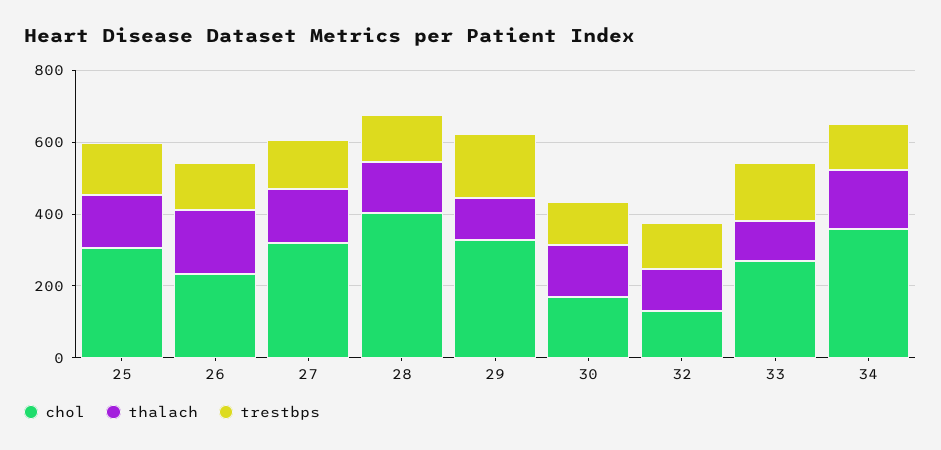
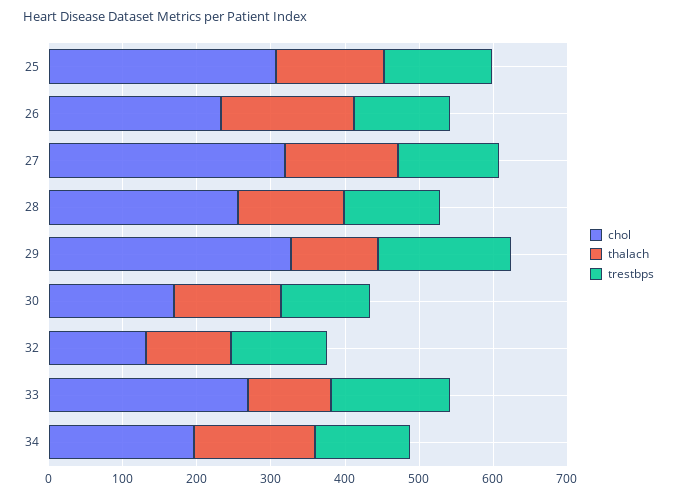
chol, 28: 400 -> 260
chol, 34: 350 -> 200

